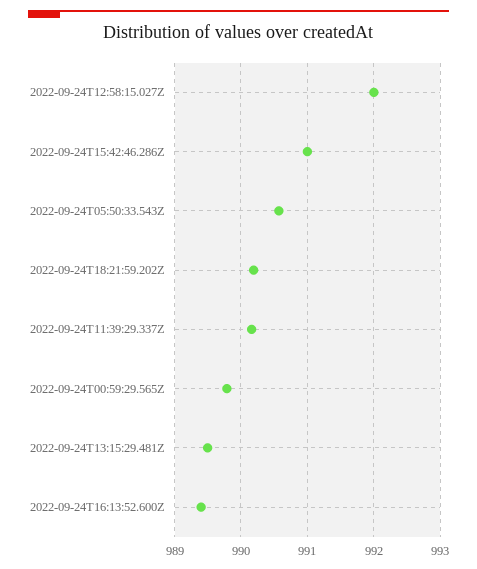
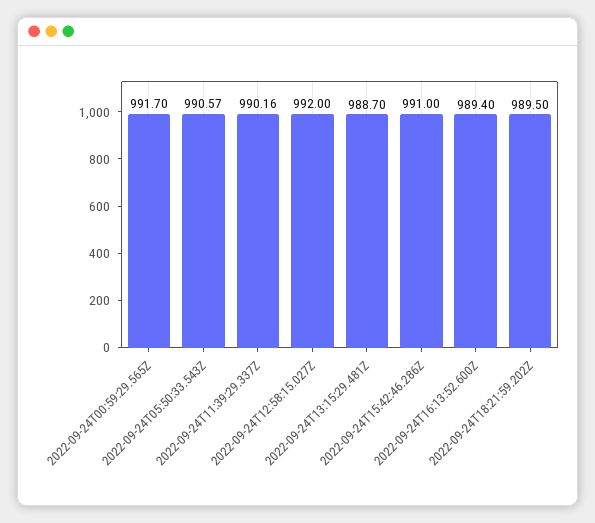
2022-09-24T18:21:59.202Z: 990.2 -> 989.5
2022-09-24T00:59:29.565Z: 989.8 -> 991.7
2022-09-24T13:15:29.481Z: 989.5 -> 988.7

